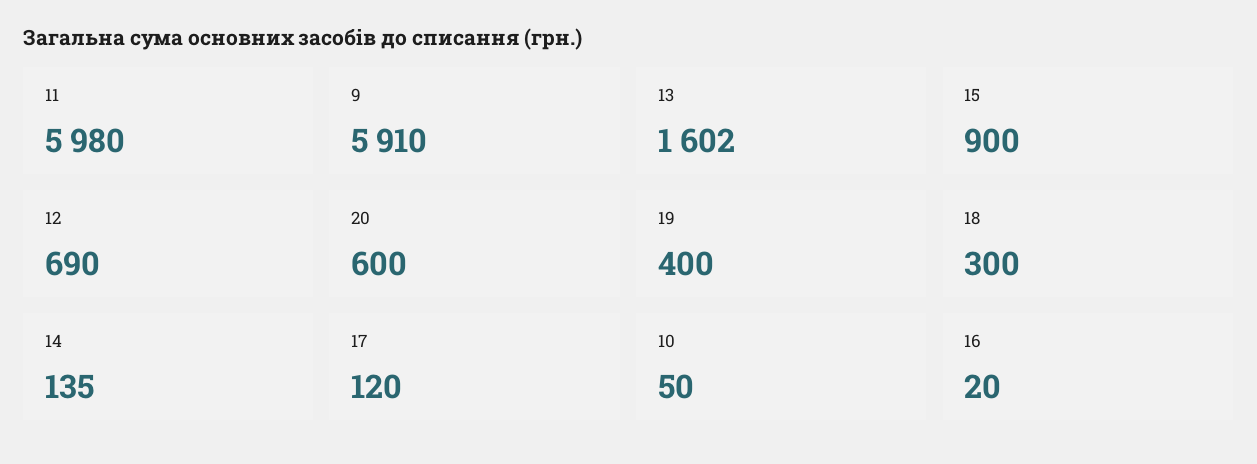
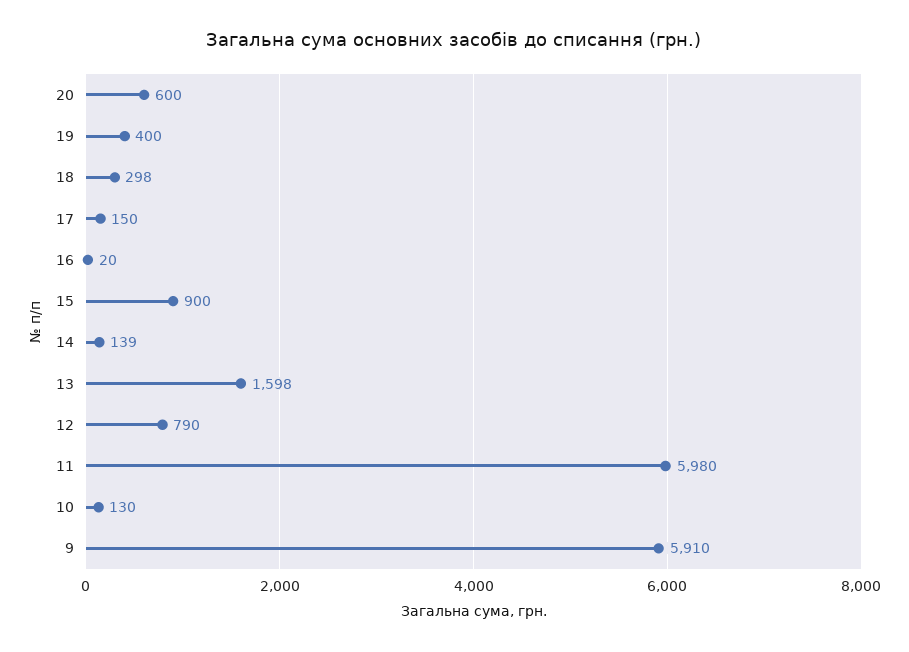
13: 1602 -> 1598
12: 690 -> 790
18: 300 -> 298
14: 135 -> 139
17: 120 -> 150
10: 50 -> 130

